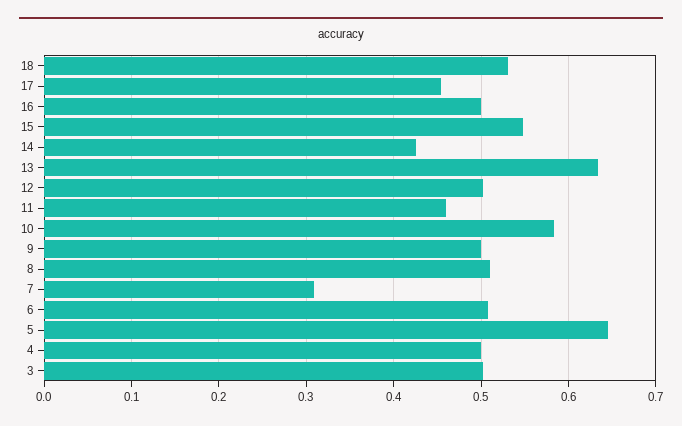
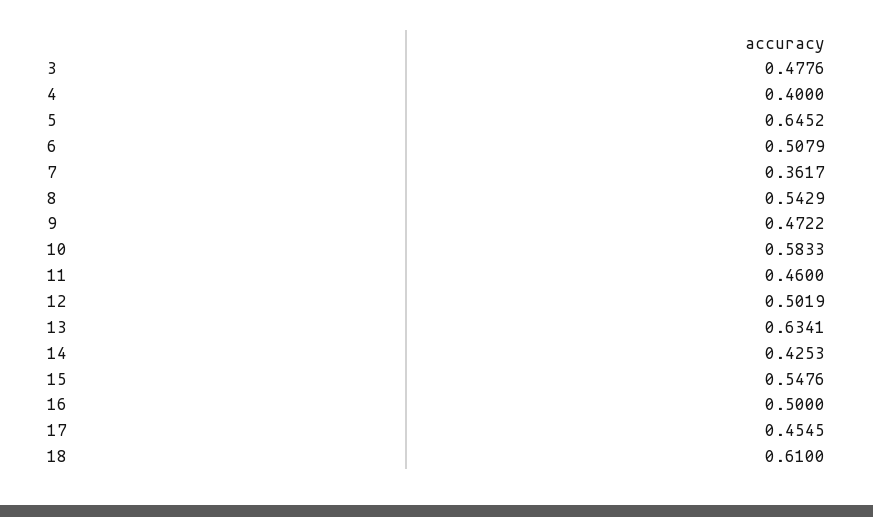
18: 0.53 -> 0.61
9: 0.5 -> 0.4722
8: 0.51 -> 0.5429
7: 0.31 -> 0.3617
4: 0.5 -> 0.4
3: 0.5 -> 0.4776

